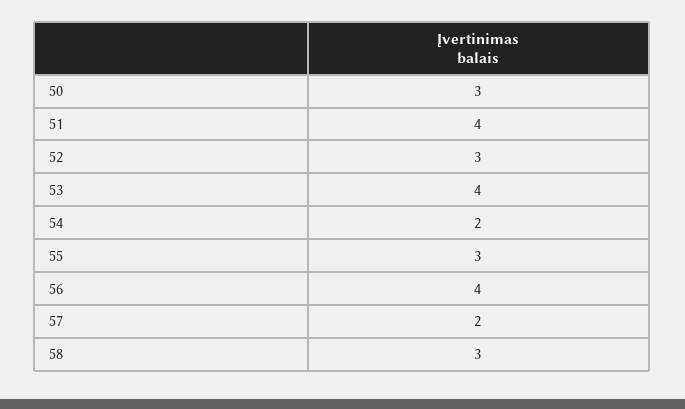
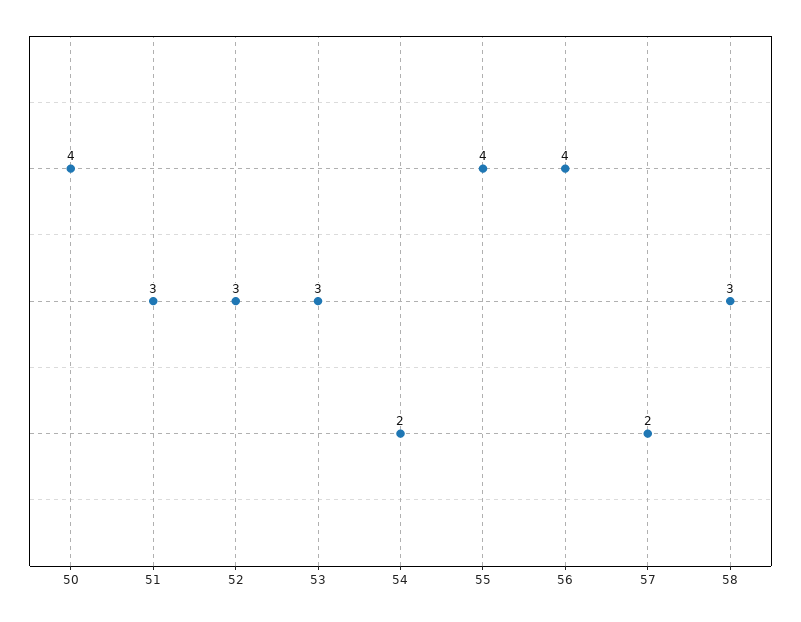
50: 3 -> 4
51: 4 -> 3
53: 4 -> 3
55: 3 -> 4

